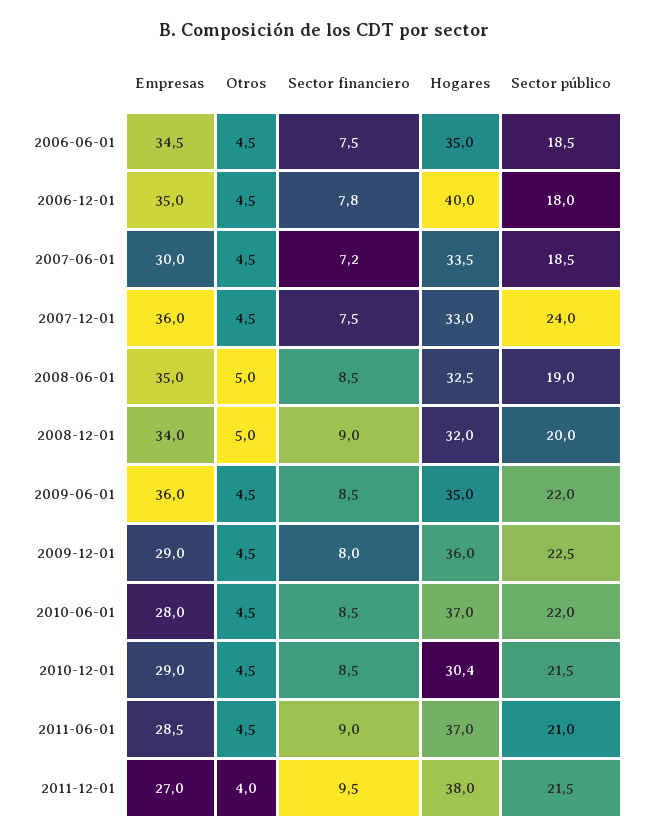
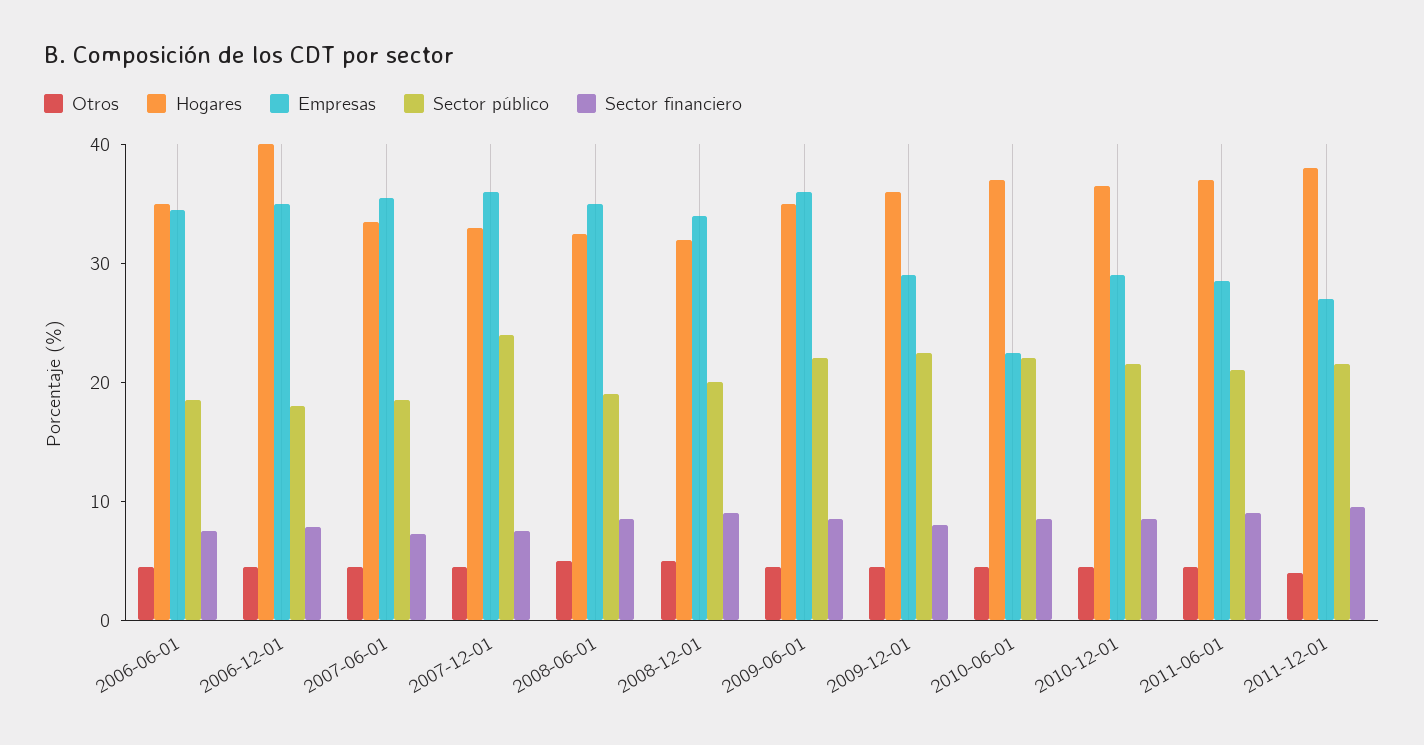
Empresas, 2007-06-01: 30 -> 36
Empresas, 2010-06-01: 28 -> 22
Hogares, 2010-12-01: 30.4 -> 36

